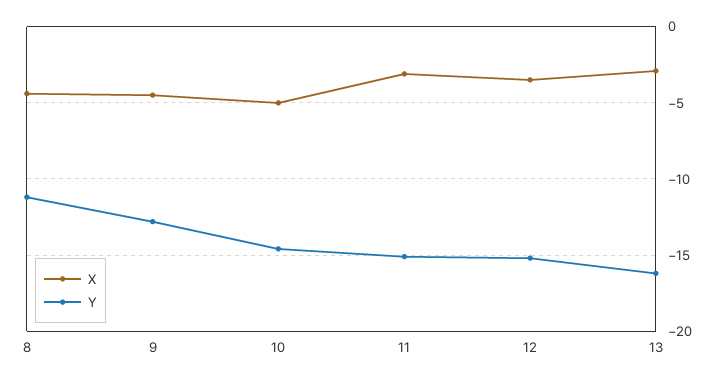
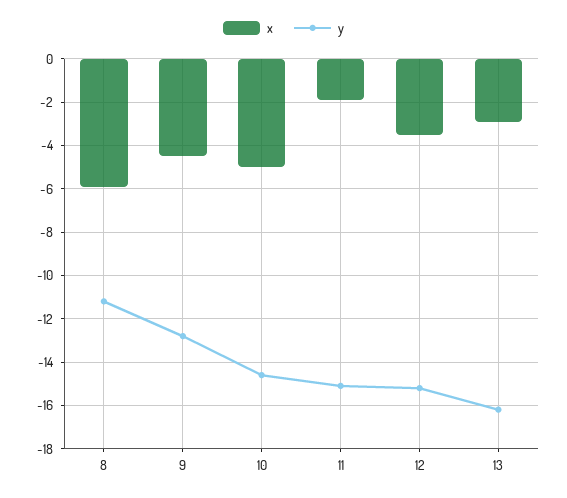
X, 8: -4.5 -> -6
X, 11: -3 -> -2

